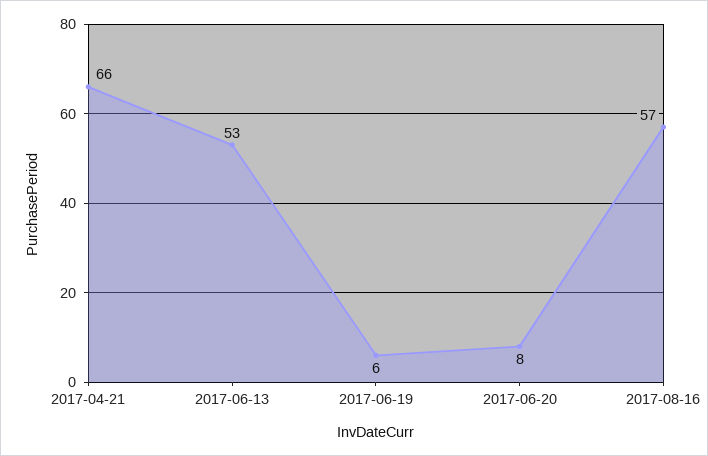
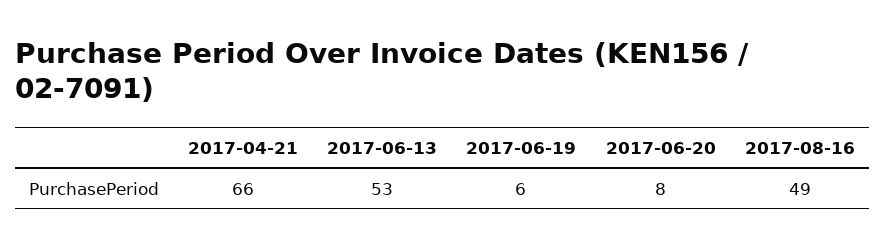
2017-08-16: 57 -> 49

